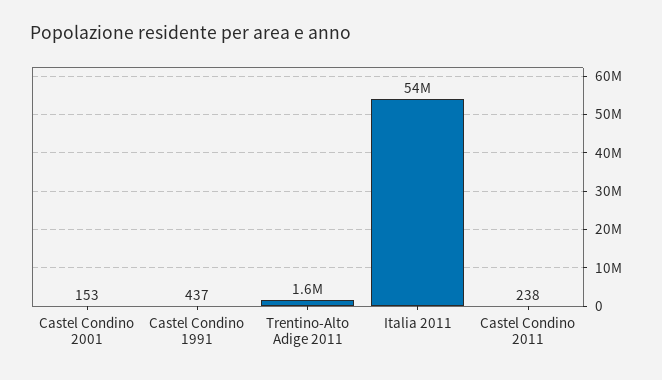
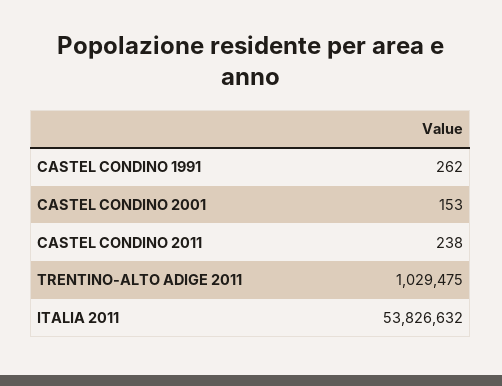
Castel Condino 1991: 437 -> 262
Trentino-Alto Adige 2011: 1600000 -> 1029475

